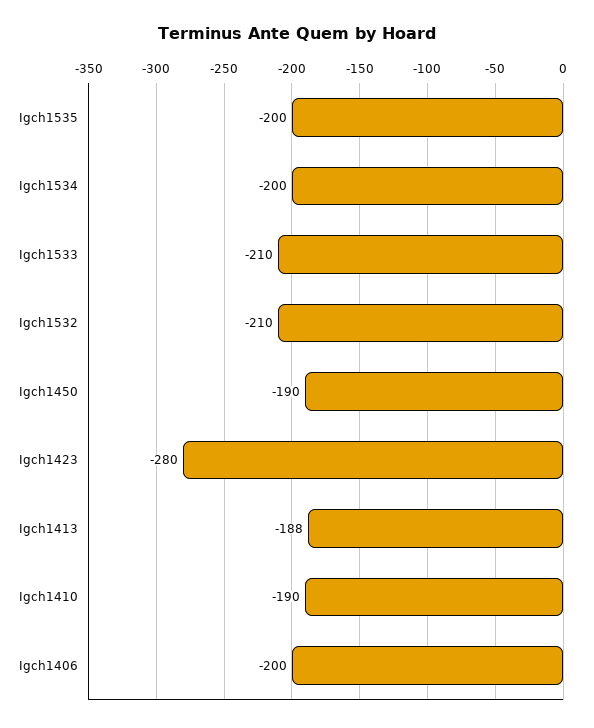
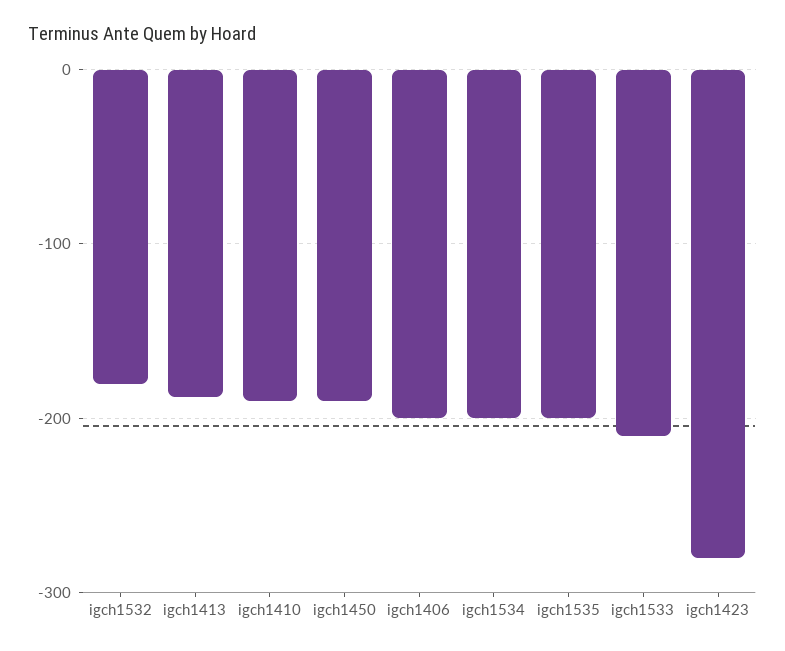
Igch1532: -210 -> -180

